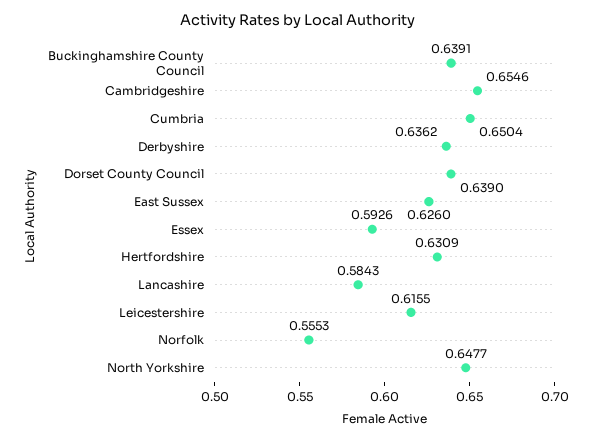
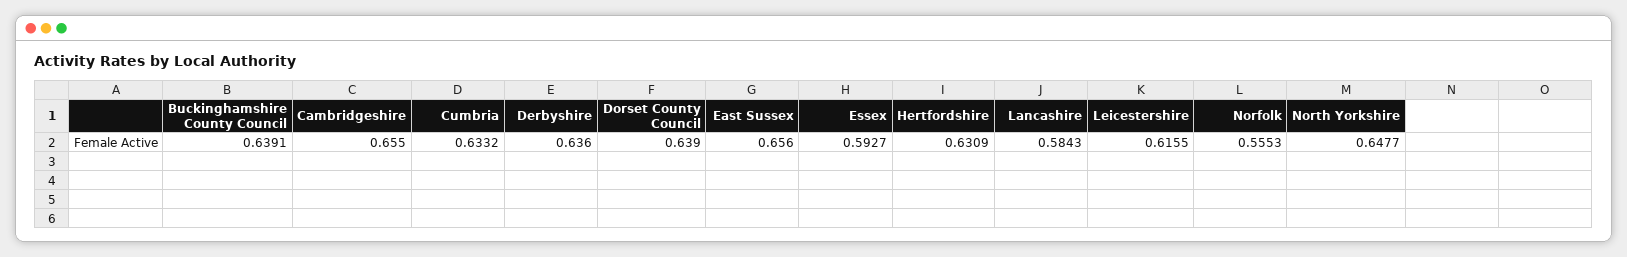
Cambridgeshire: 0.6546 -> 0.655
Cumbria: 0.6504 -> 0.6332
Derbyshire: 0.6362 -> 0.636
East Sussex: 0.626 -> 0.656
Essex: 0.5926 -> 0.5927

